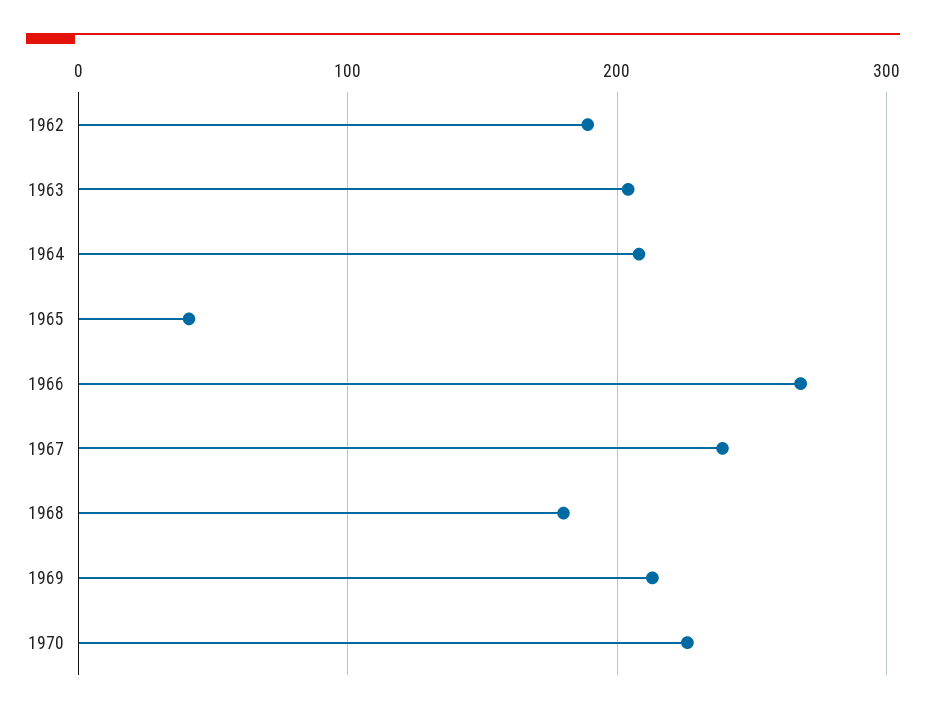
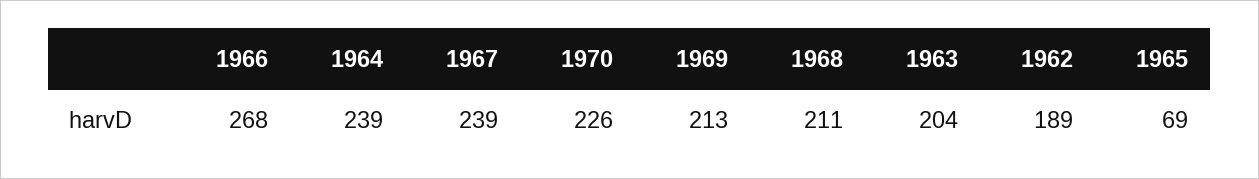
1964: 210 -> 239
1965: 40 -> 69
1968: 180 -> 211

